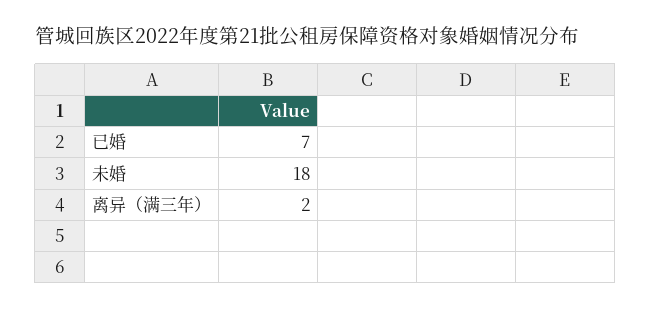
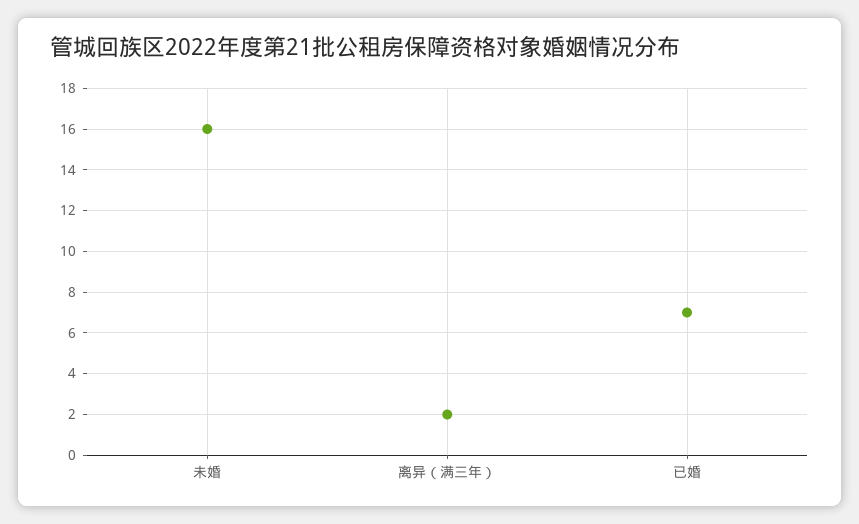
未婚: 18 -> 16

